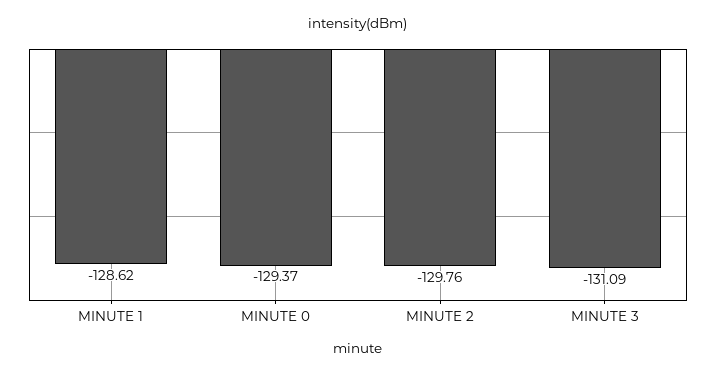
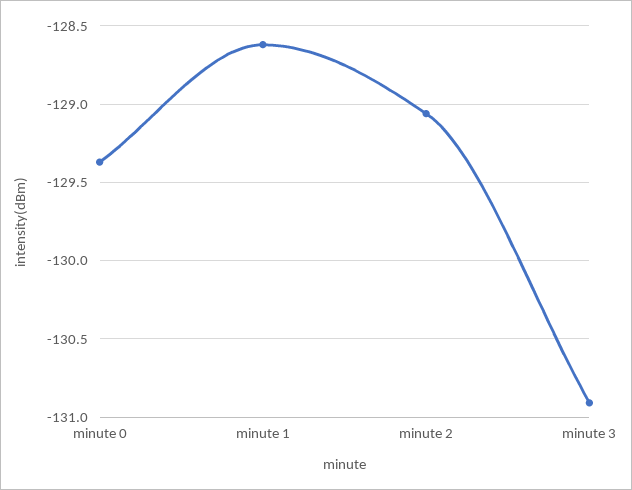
MINUTE 2: -129.76 -> -129.05
MINUTE 3: -131.09 -> -130.9

